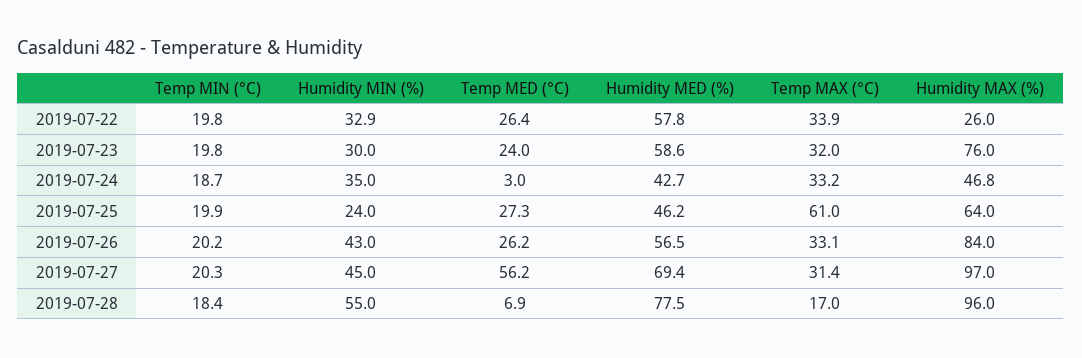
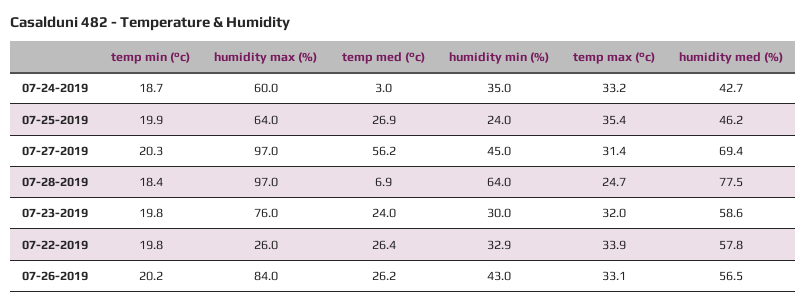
Humidity MAX (%), 2019-07-24: 46.8 -> 60
Temp MED (°C), 2019-07-25: 27.3 -> 26.9
Temp MAX (°C), 2019-07-25: 61 -> 35.4
Humidity MIN (%), 2019-07-28: 55 -> 64
Temp MAX (°C), 2019-07-28: 17 -> 24.7
Humidity MAX (%), 2019-07-28: 96 -> 97

